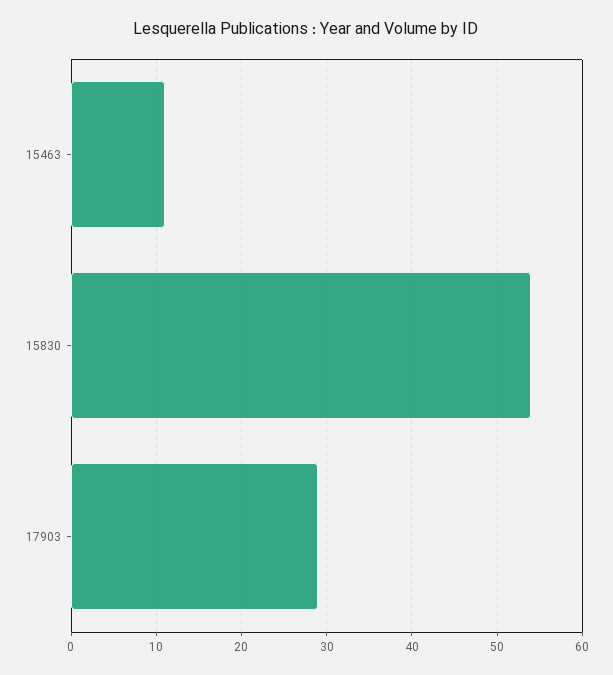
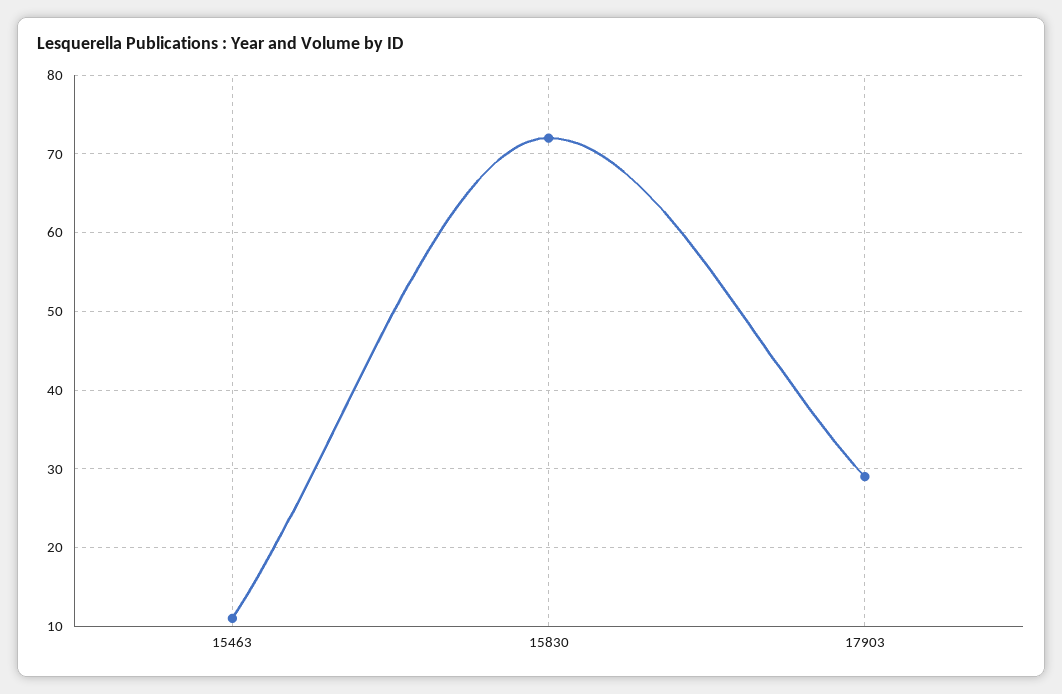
15830: 54 -> 72

